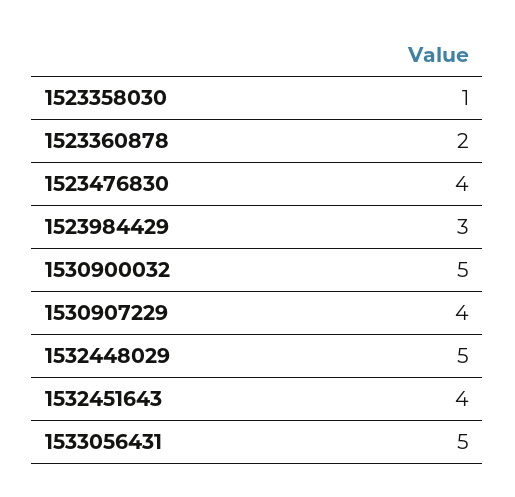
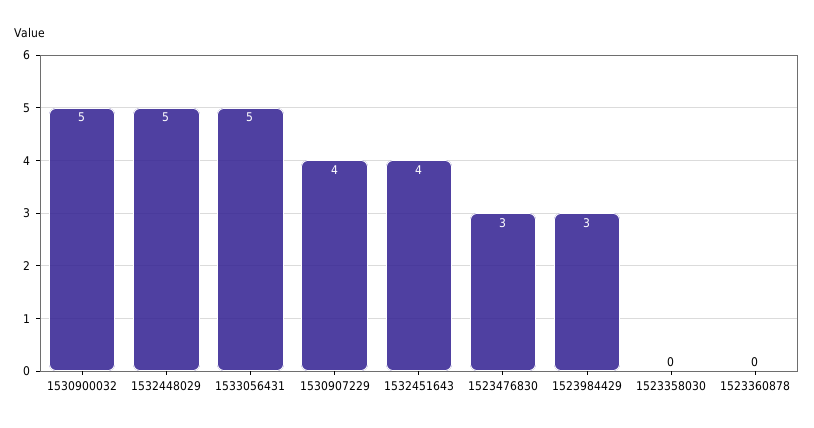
1523358030: 1 -> 0
1523360878: 2 -> 0
1523476830: 4 -> 3

